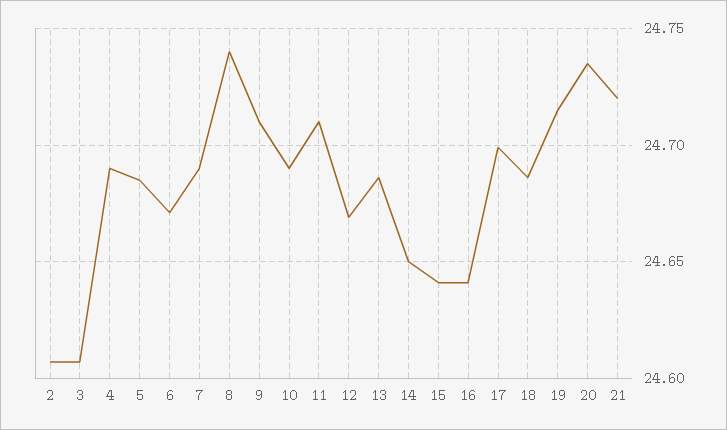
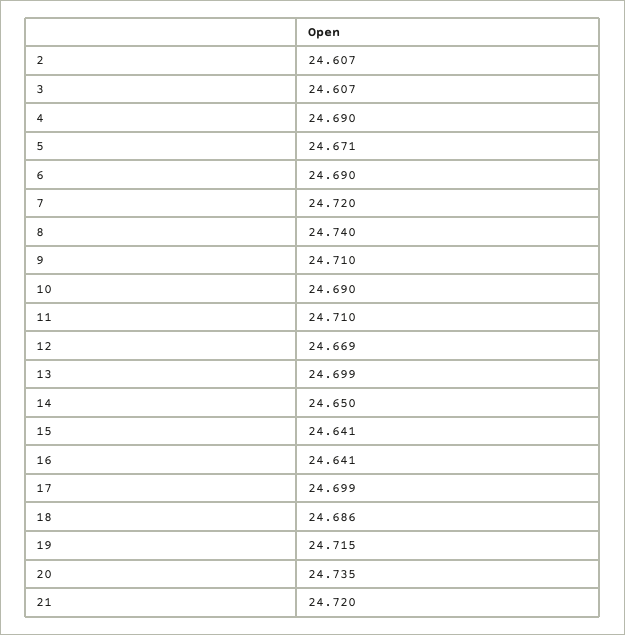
5: 24.685 -> 24.671
6: 24.67 -> 24.69
7: 24.69 -> 24.72
13: 24.685 -> 24.699

